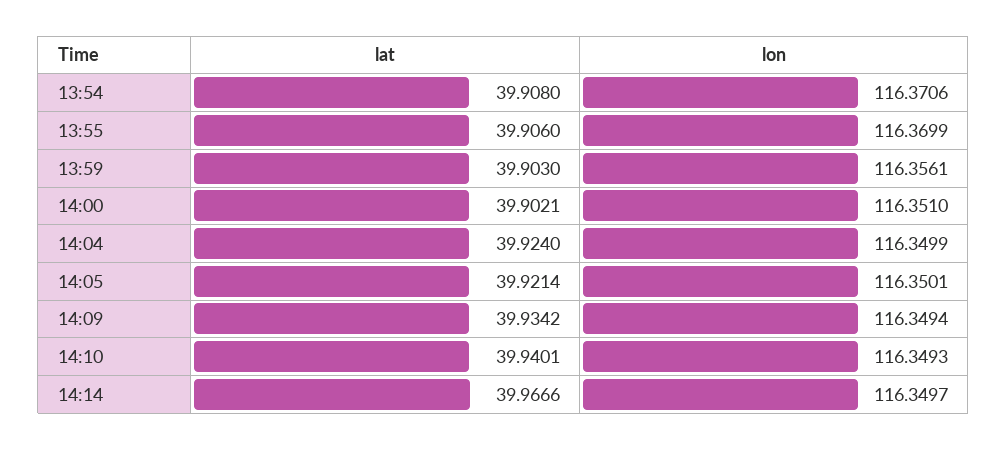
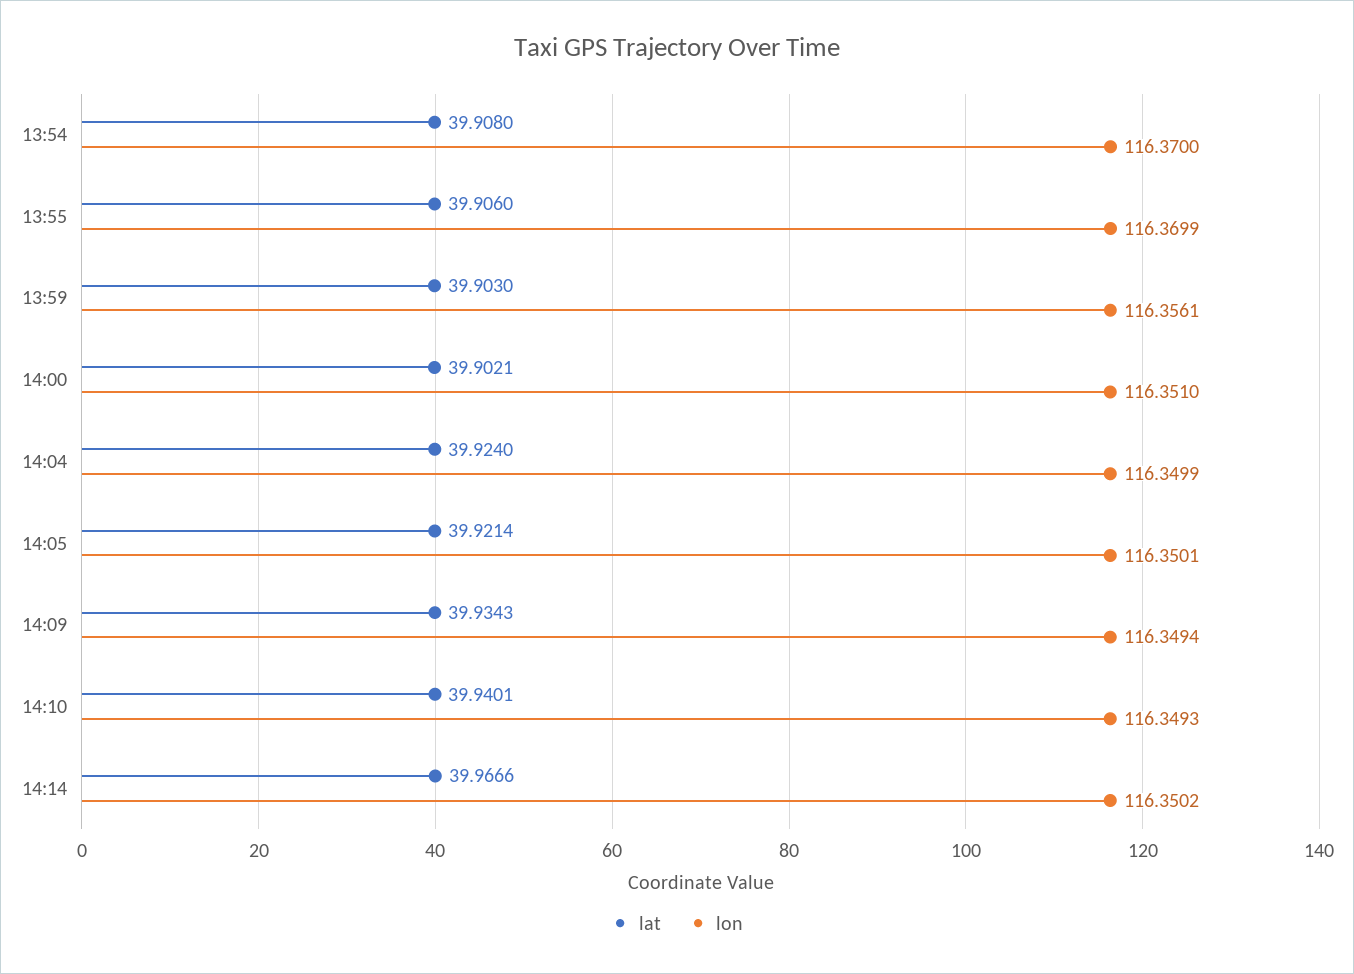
lon, 13:54: 116.3706 -> 116.37
lat, 14:09: 39.9342 -> 39.9343
lon, 14:14: 116.3497 -> 116.3502

